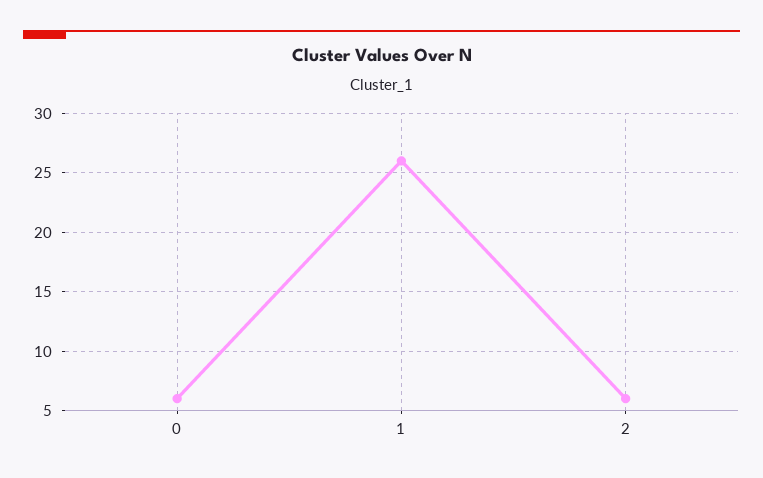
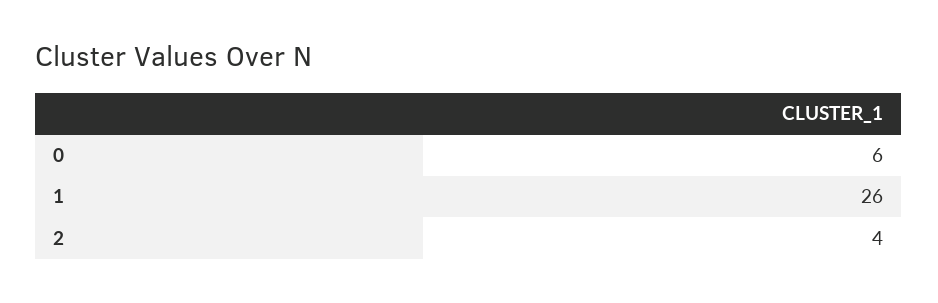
2: 6 -> 4

